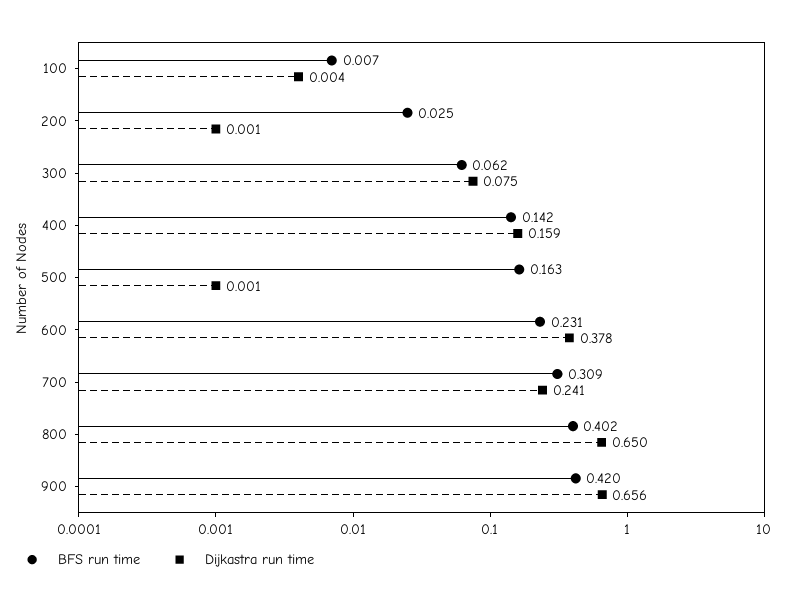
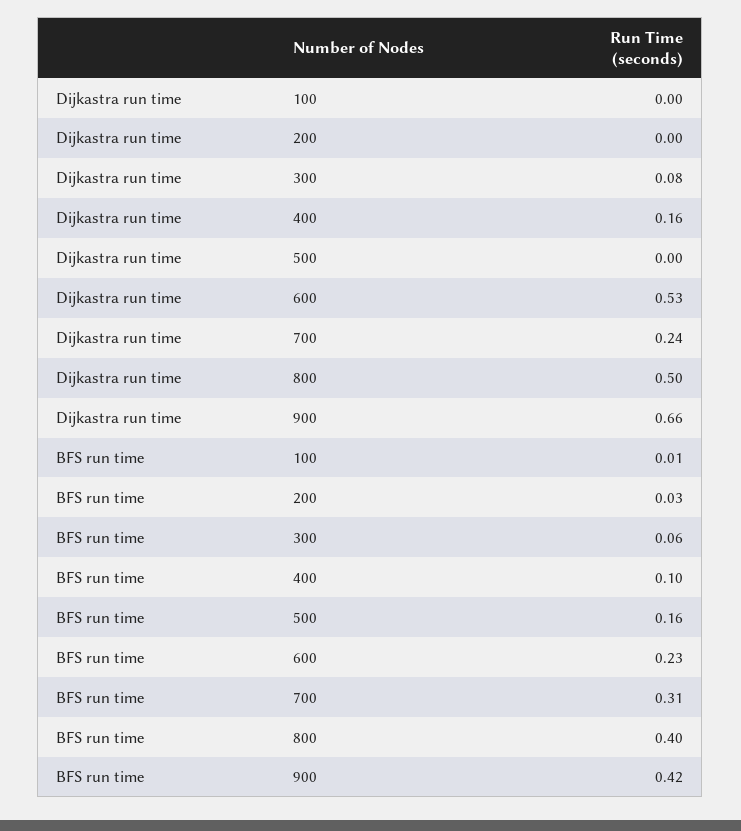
BFS run time, 400: 0.142 -> 0.1
Dijkastra run time, 600: 0.378 -> 0.53
Dijkastra run time, 800: 0.65 -> 0.5

